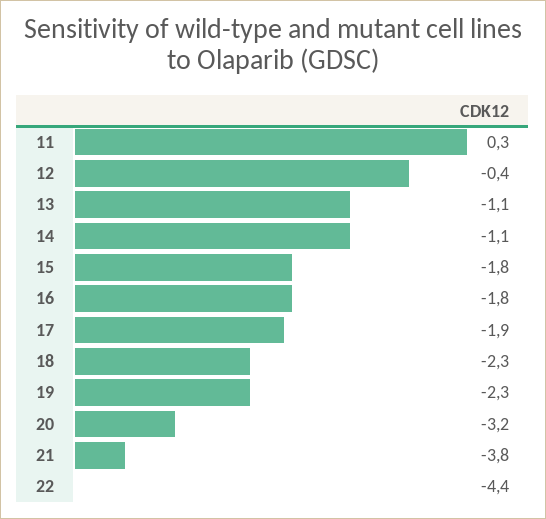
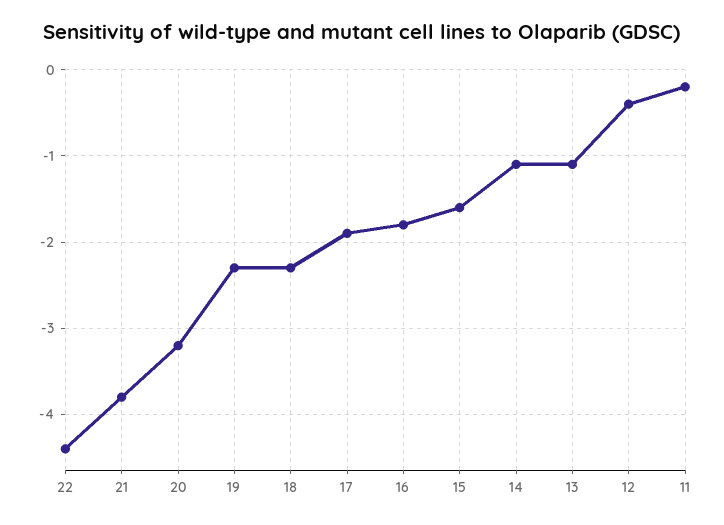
11: 0.3 -> -0.2
15: -1.8 -> -1.6

